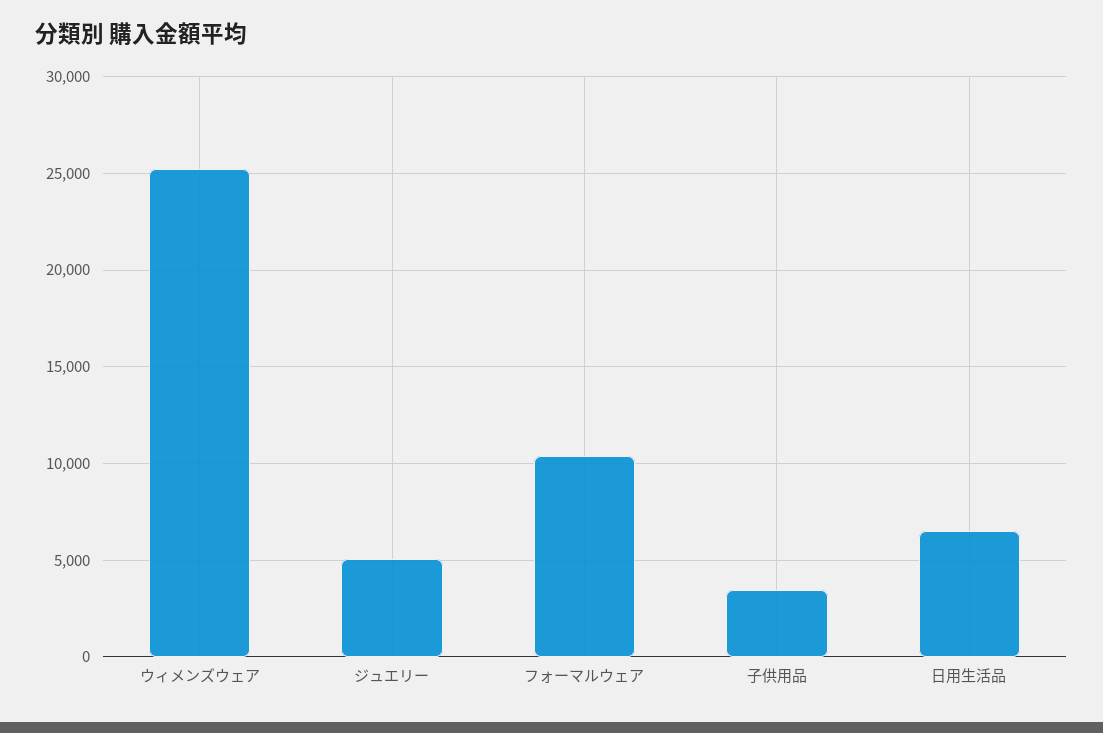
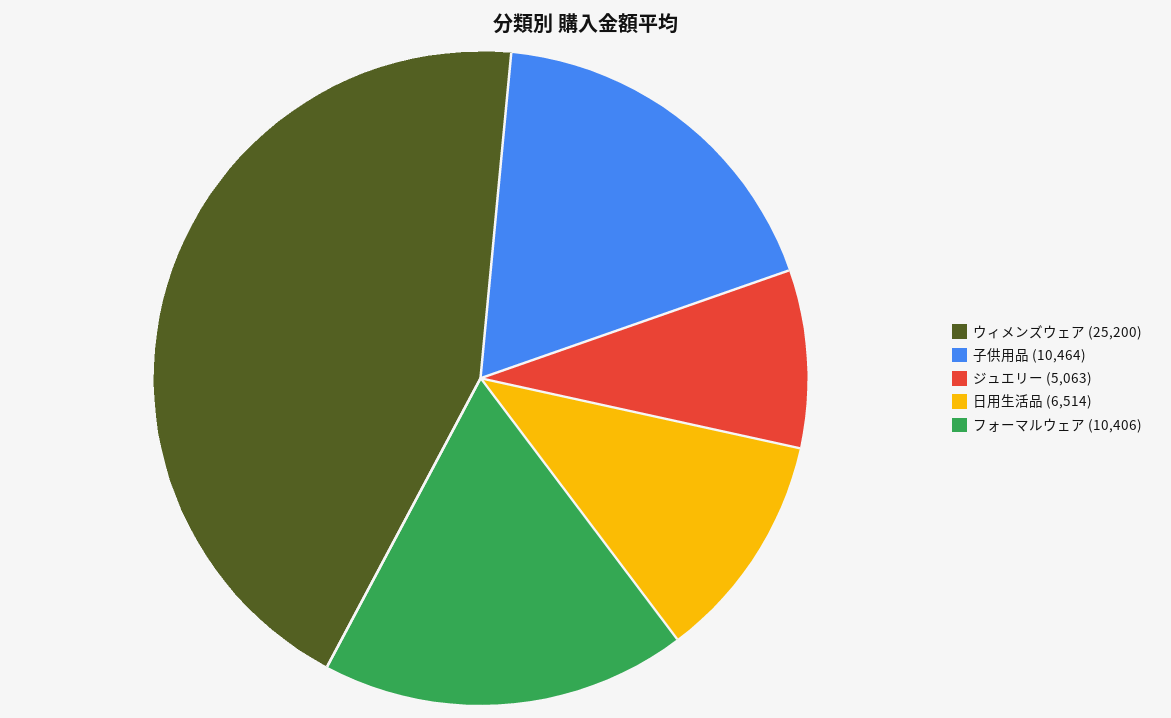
子供用品: 3500 -> 10464

